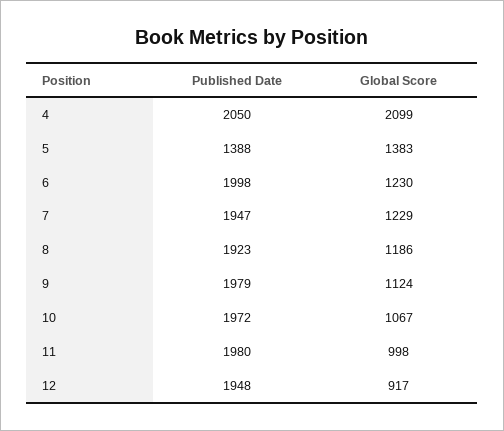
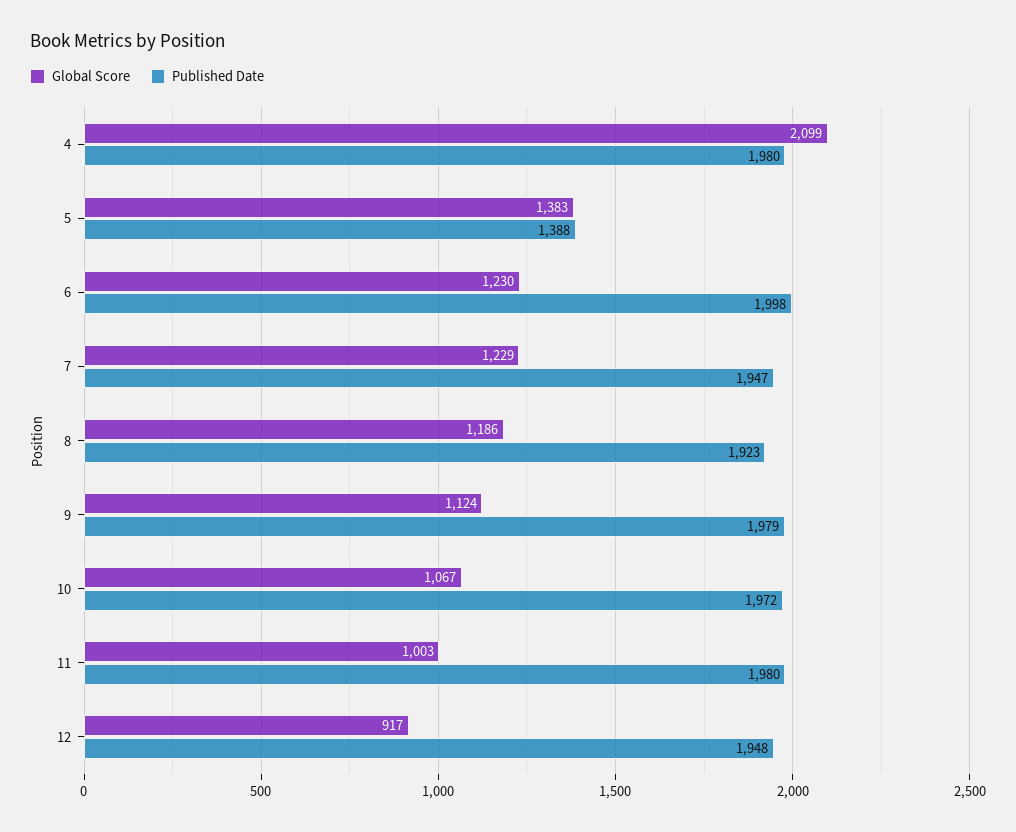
Published Date, 4: 2050 -> 1980
Global Score, 11: 998 -> 1003

